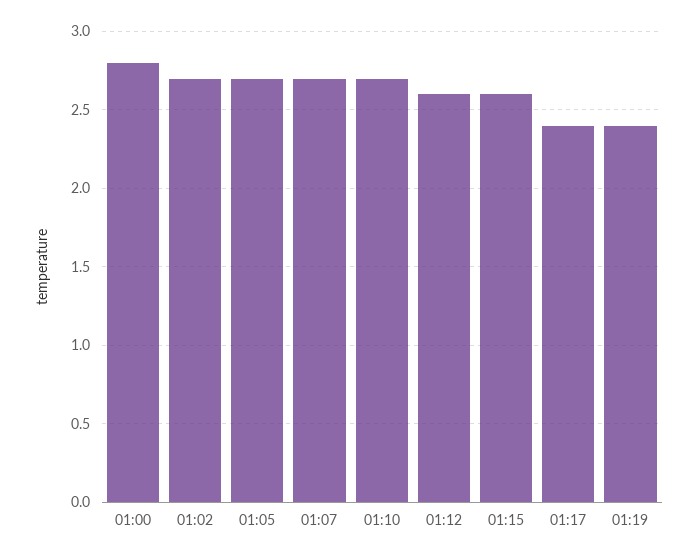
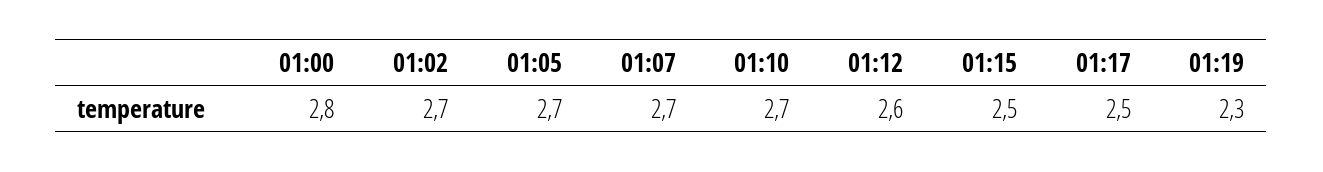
01:15: 2.6 -> 2.5
01:17: 2.4 -> 2.5
01:19: 2.4 -> 2.3

